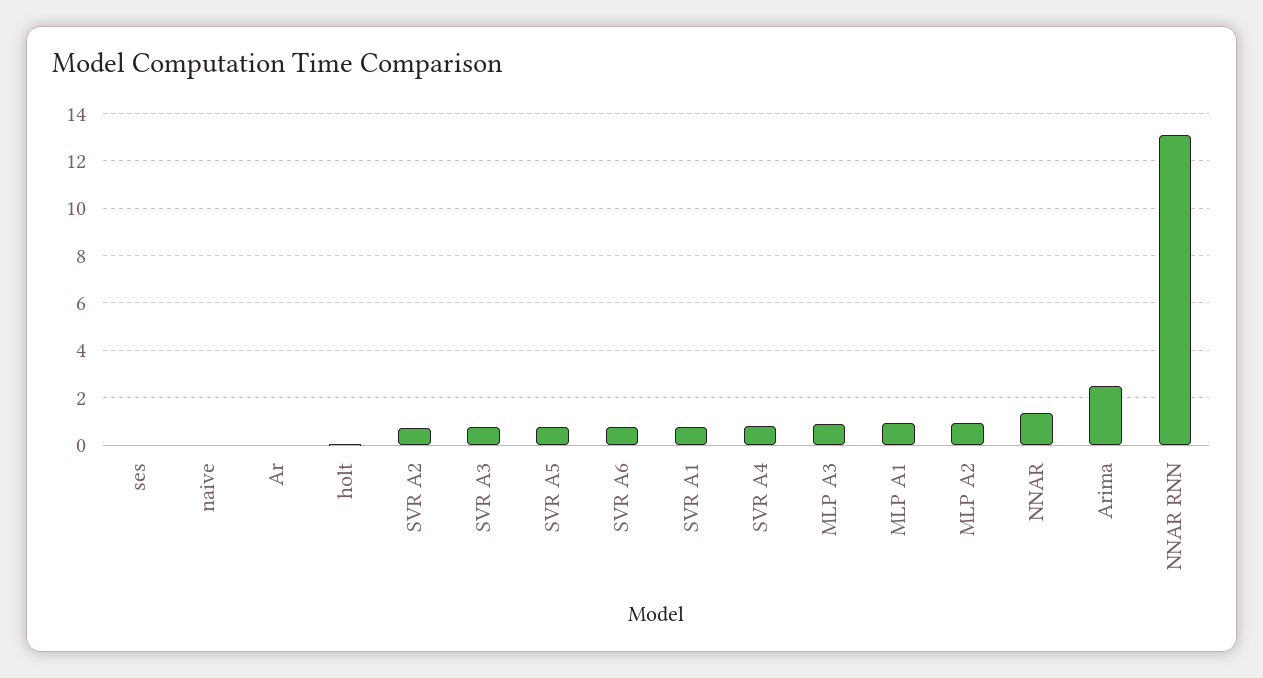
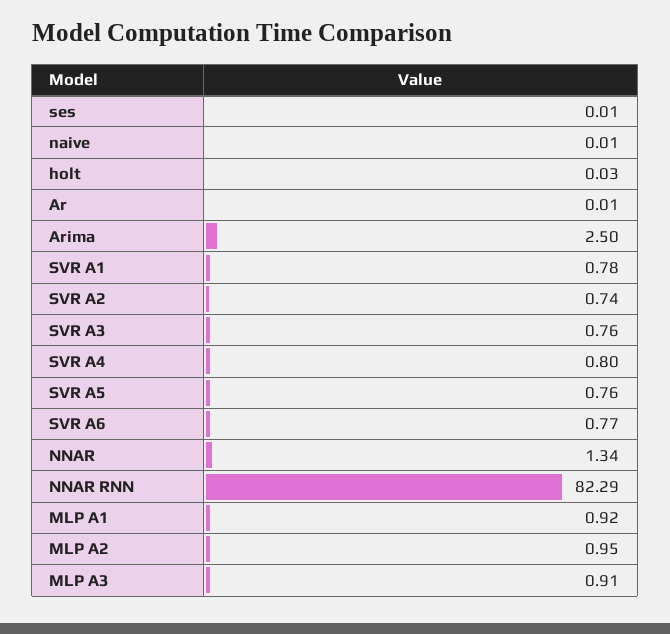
NNAR RNN: 13 -> 82.29

